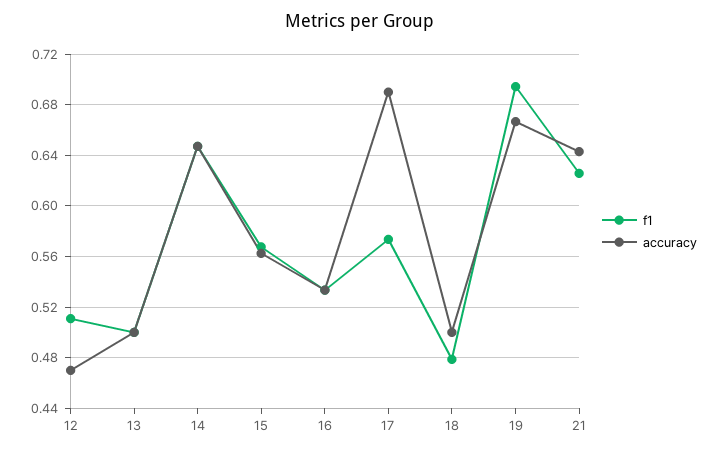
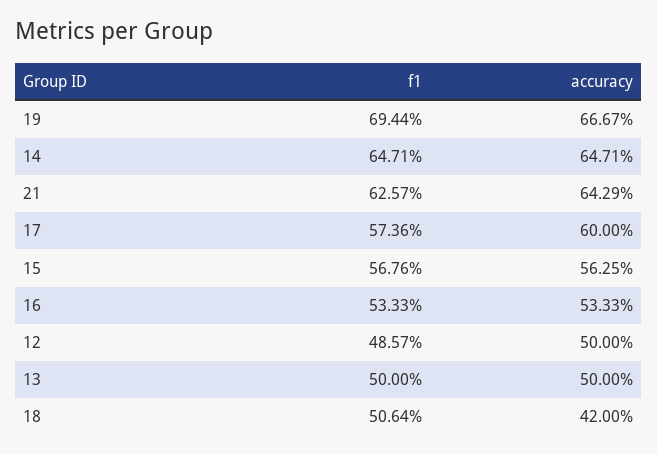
f1, 12: 0.51 -> 0.4857
accuracy, 12: 0.47 -> 0.5
accuracy, 17: 0.69 -> 0.6
f1, 18: 0.48 -> 0.5064
accuracy, 18: 0.5 -> 0.42

